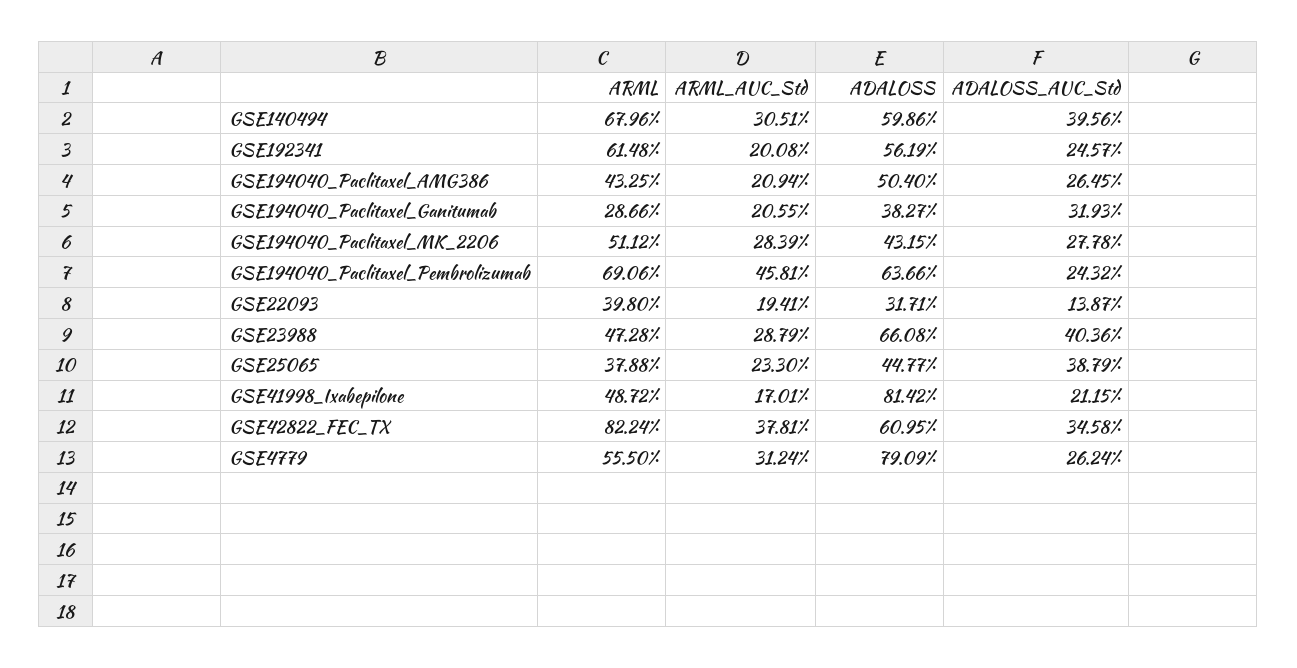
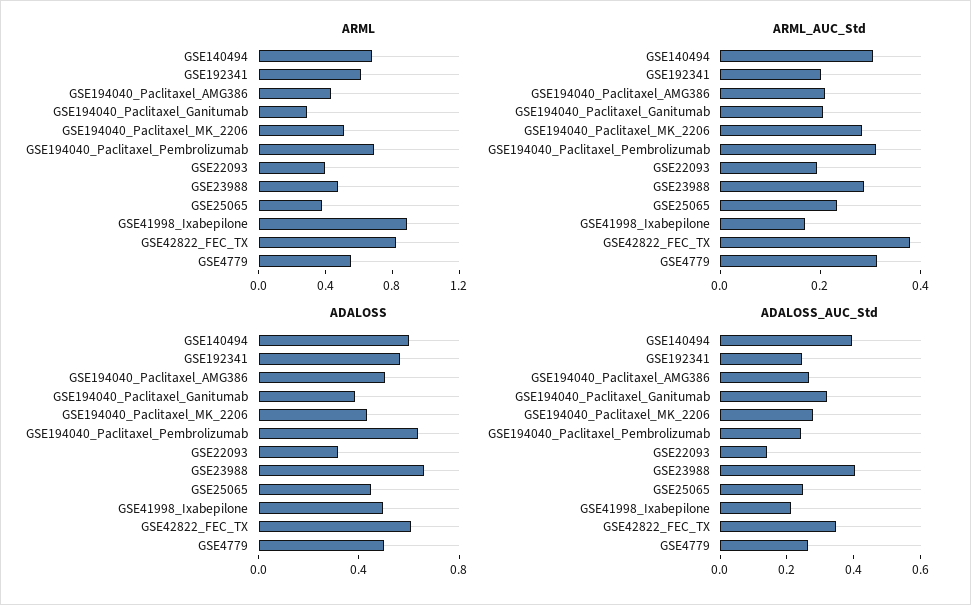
ARML_AUC_Std, GSE194040_Paclitaxel_Pembrolizumab: 0.4581 -> 0.3
ADALOSS_AUC_Std, GSE25065: 0.3879 -> 0.25
ARML, GSE41998_Ixabepilone: 0.4872 -> 0.9
ADALOSS, GSE41998_Ixabepilone: 0.8142 -> 0.5
ADALOSS, GSE4779: 0.7909 -> 0.5

